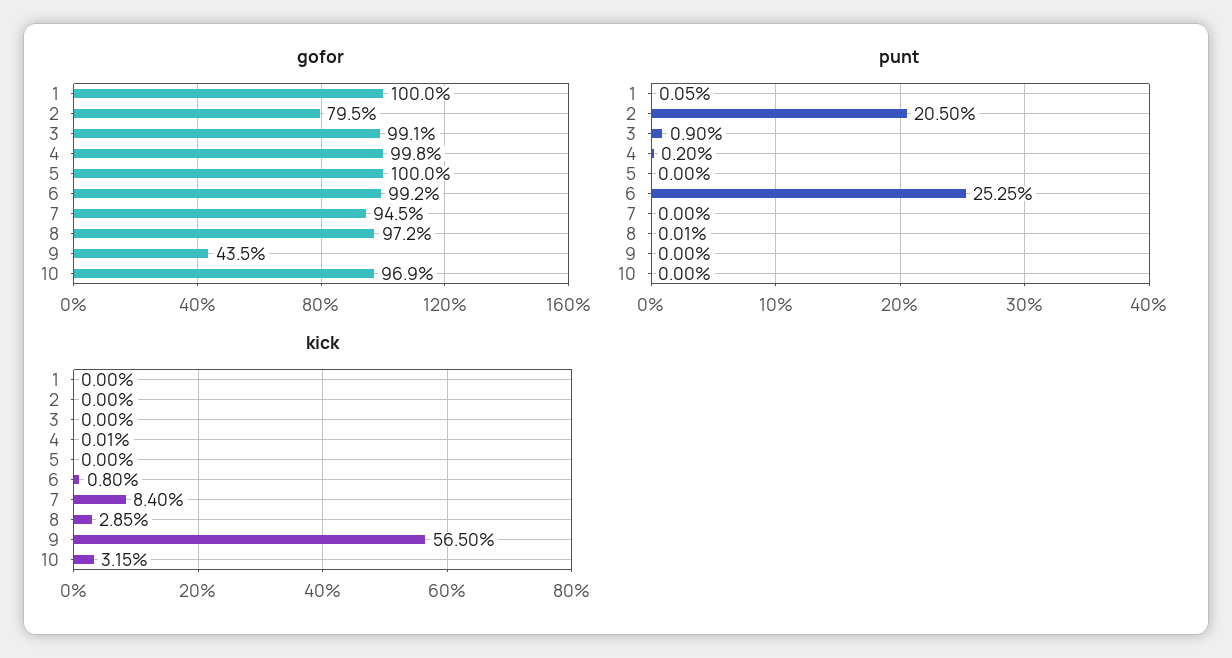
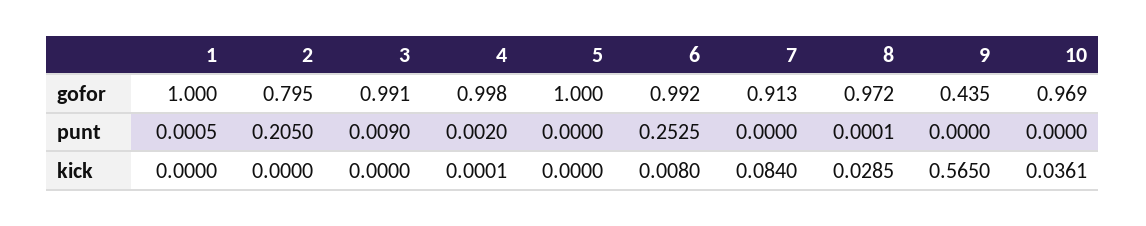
gofor, 7: 0.945 -> 0.913
kick, 10: 0.0315 -> 0.0361

